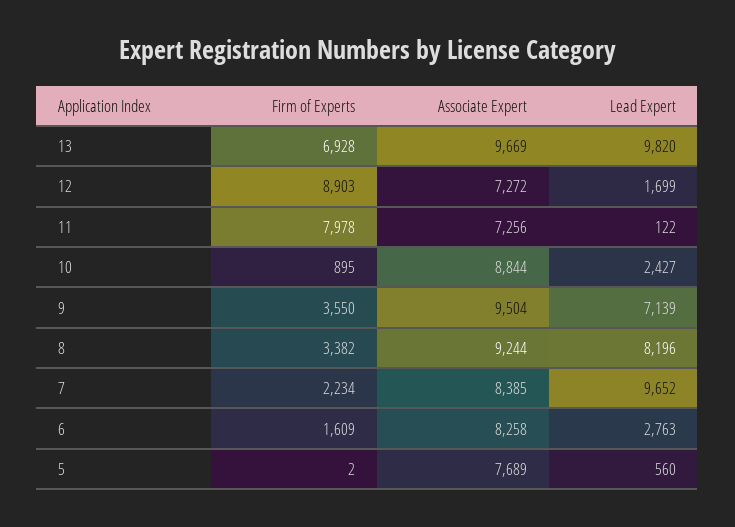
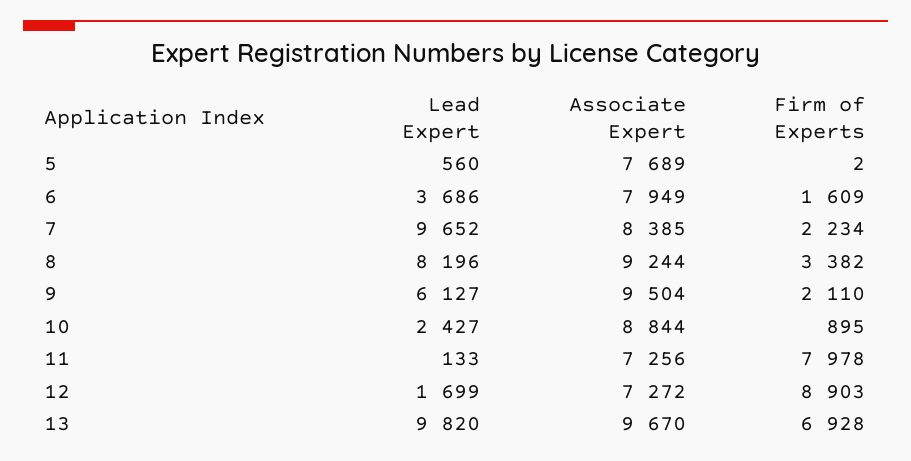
Associate Expert, 13: 9669 -> 9670
Lead Expert, 11: 122 -> 133
Firm of Experts, 9: 3550 -> 2110
Lead Expert, 9: 7139 -> 6127
Associate Expert, 6: 8258 -> 7949
Lead Expert, 6: 2763 -> 3686

